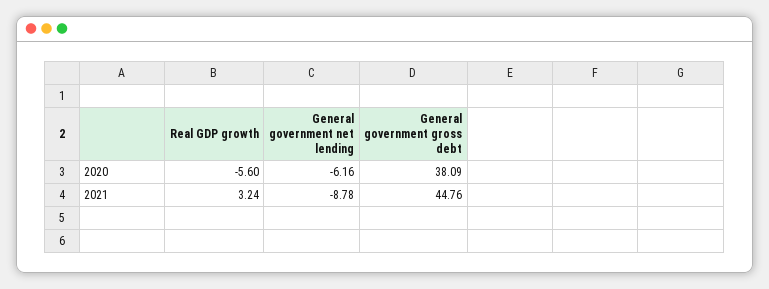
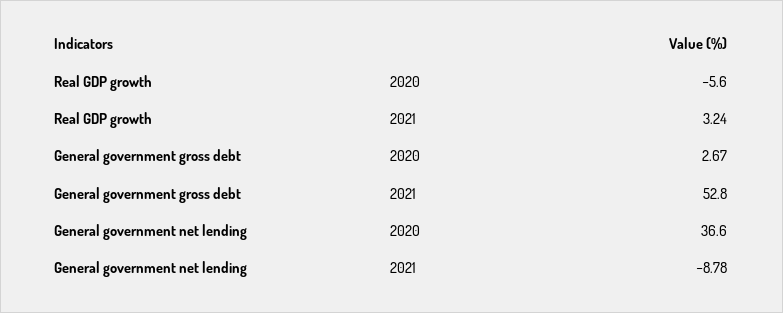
General government net lending, 2020: -6.16 -> 36.6
General government gross debt, 2020: 38.09 -> 2.67
General government gross debt, 2021: 44.76 -> 52.8

